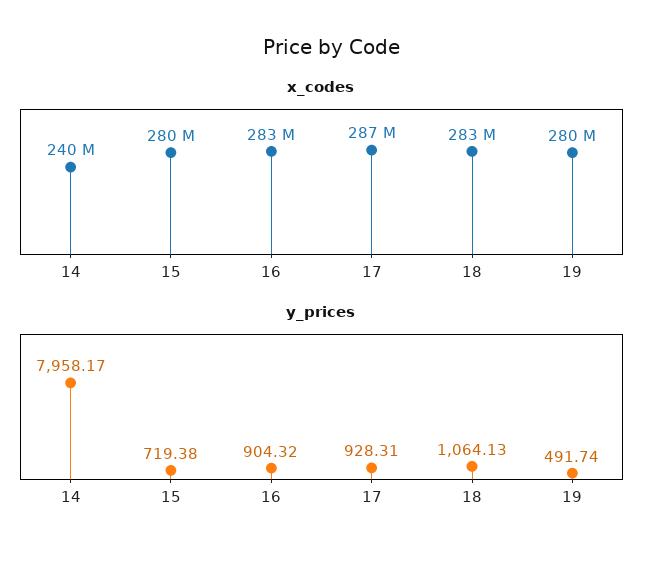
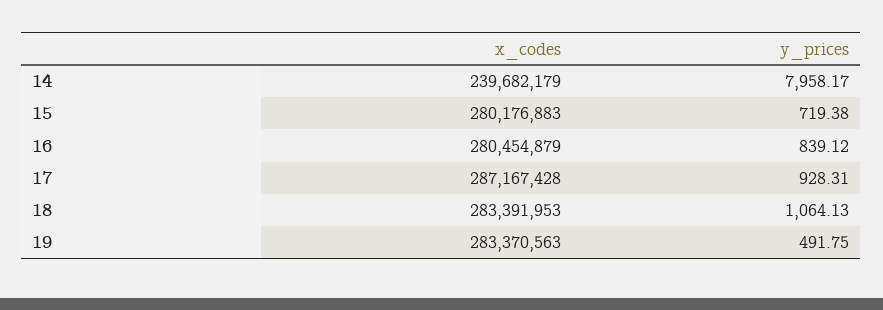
x_codes, 16: 283000000 -> 280454879
x_codes, 19: 280000000 -> 283370563
y_prices, 16: 904.32 -> 839.12
y_prices, 19: 491.74 -> 491.75

